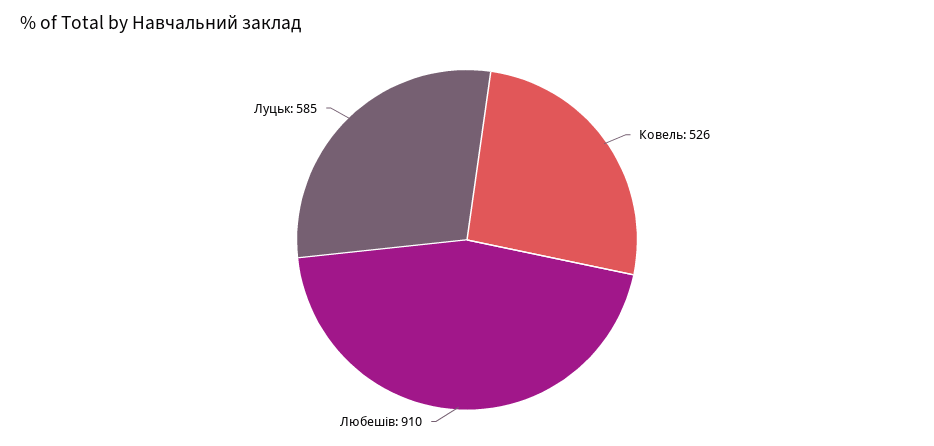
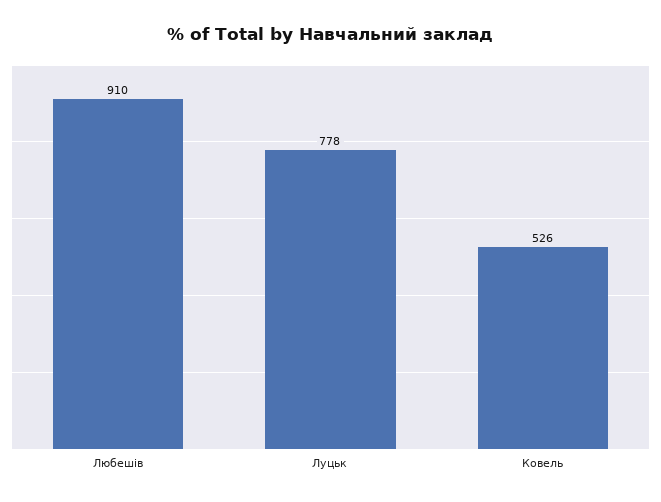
Луцьк: 585 -> 778

